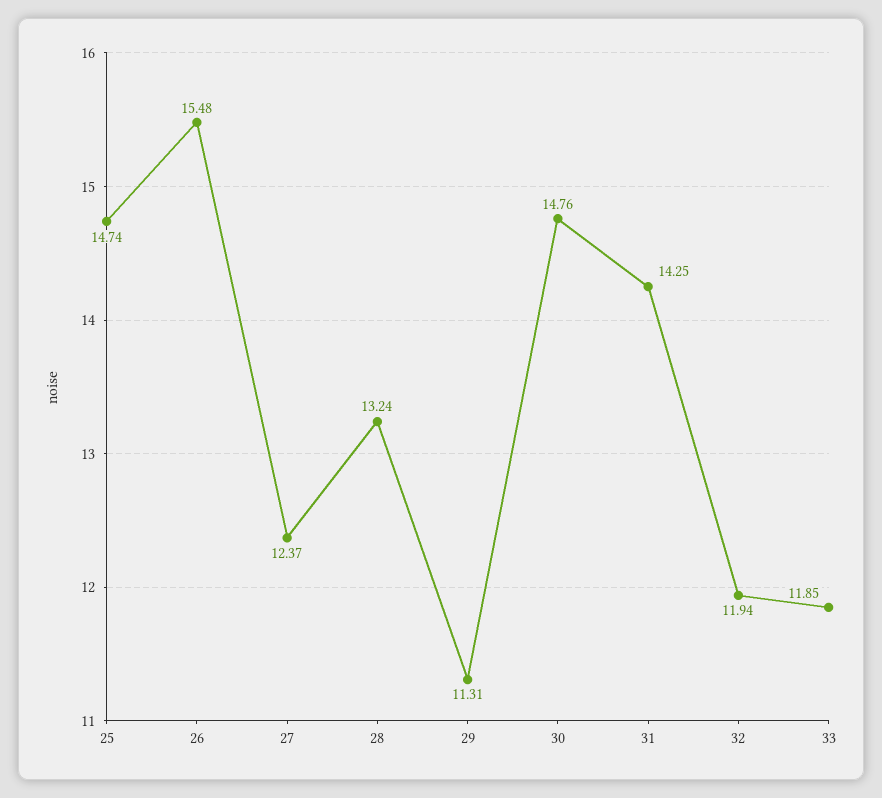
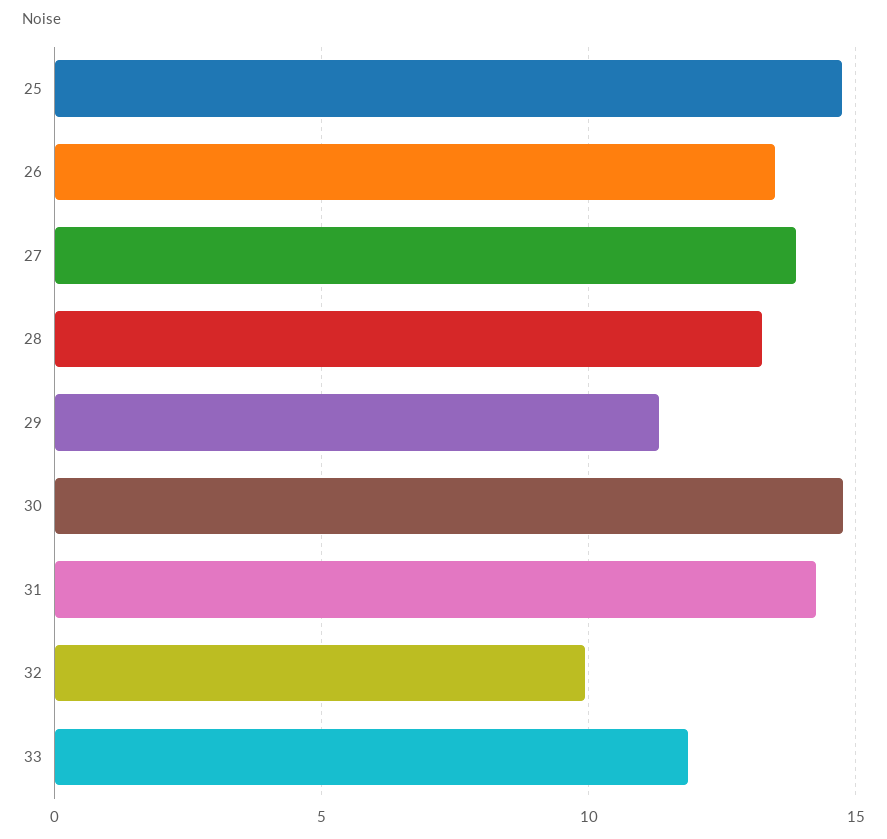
26: 15.48 -> 13.5
27: 12.37 -> 14
32: 11.94 -> 10

